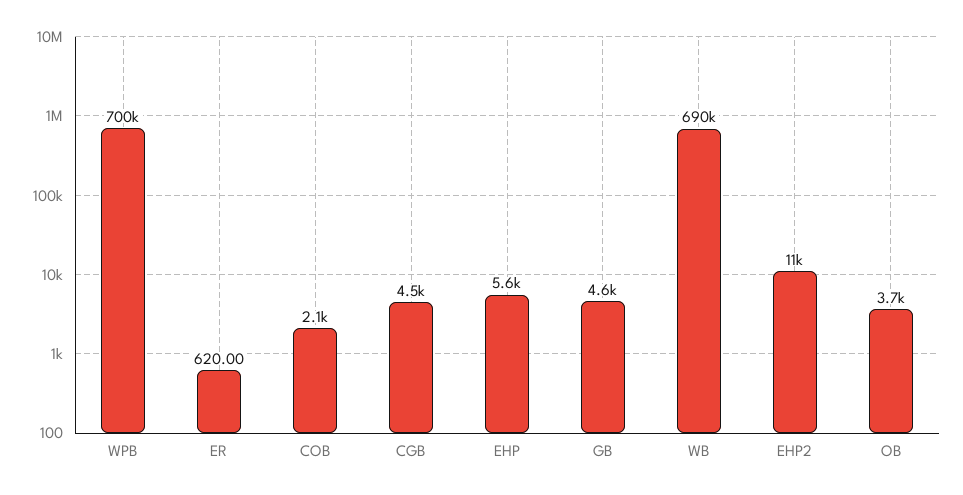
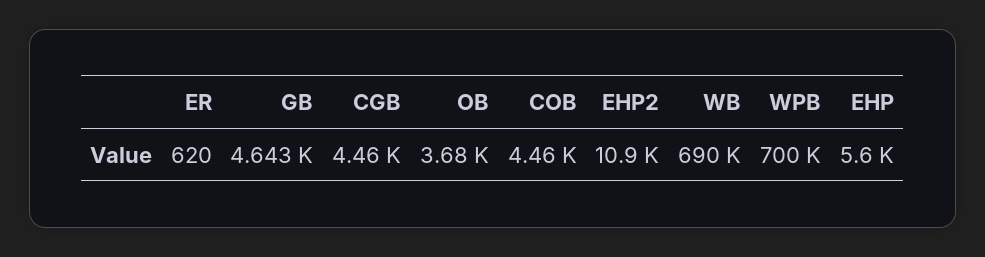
COB: 2100 -> 4460

